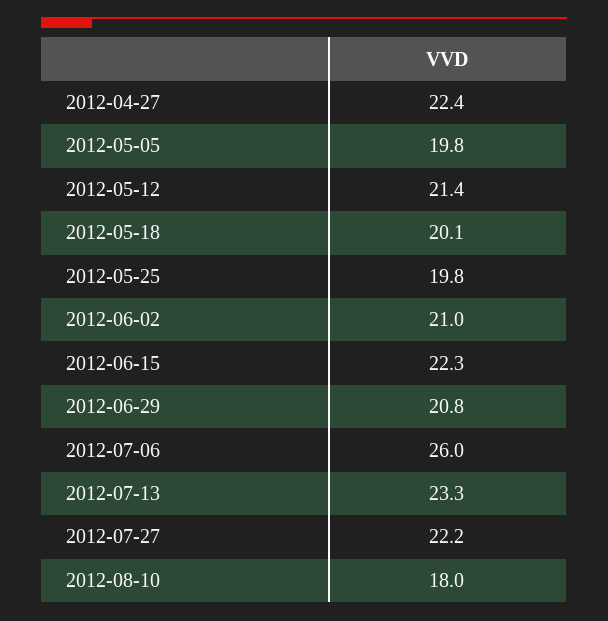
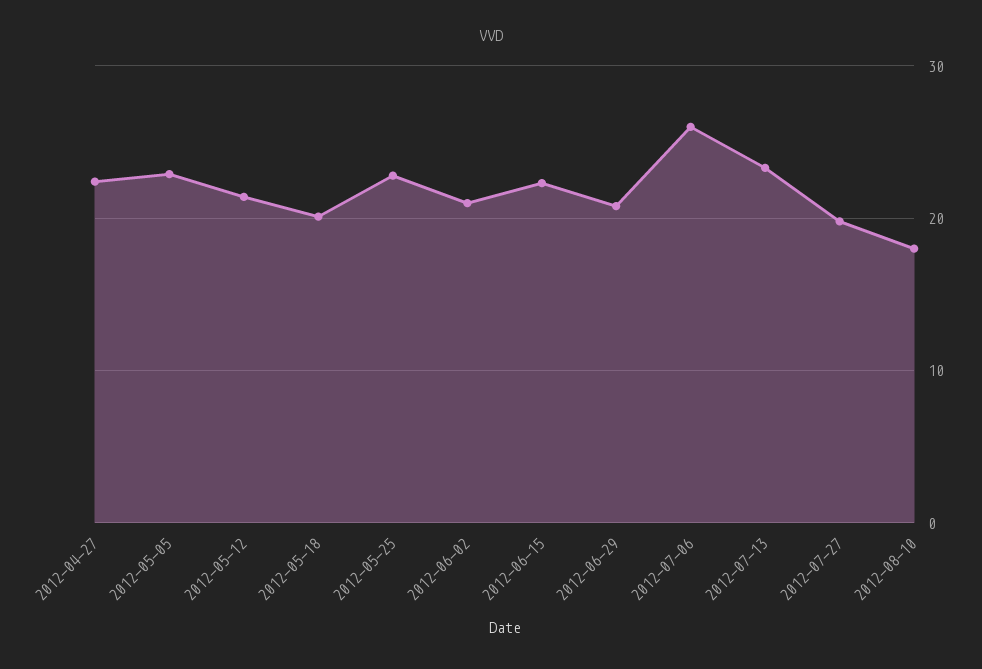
2012-05-05: 19.8 -> 23
2012-05-25: 19.8 -> 23
2012-07-27: 22.2 -> 20

